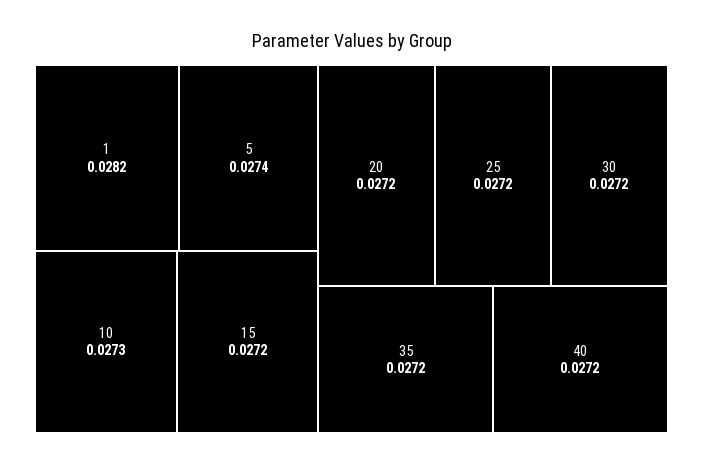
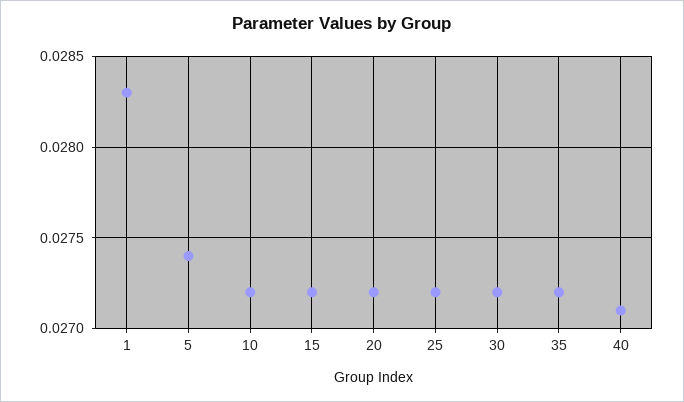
1: 0.0282 -> 0.0283
10: 0.0273 -> 0.0272
40: 0.0272 -> 0.0271

